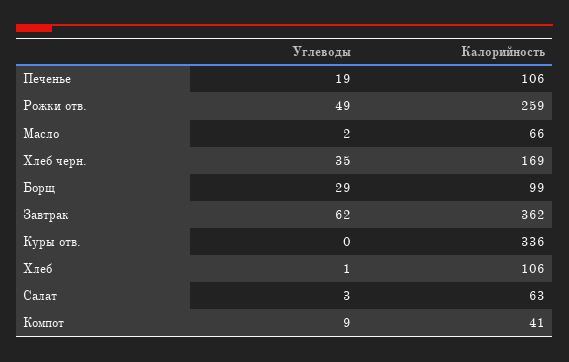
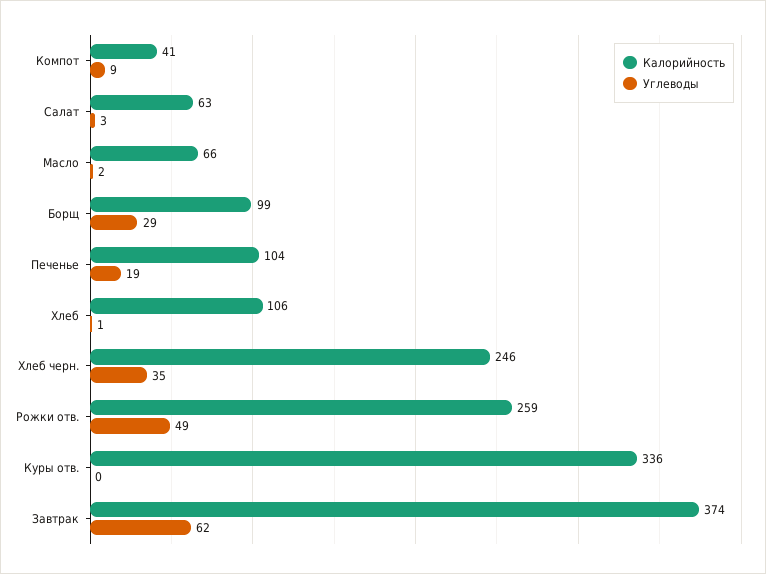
Калорийность, Печенье: 106 -> 104
Калорийность, Хлеб черн.: 169 -> 246
Калорийность, Завтрак: 362 -> 374

